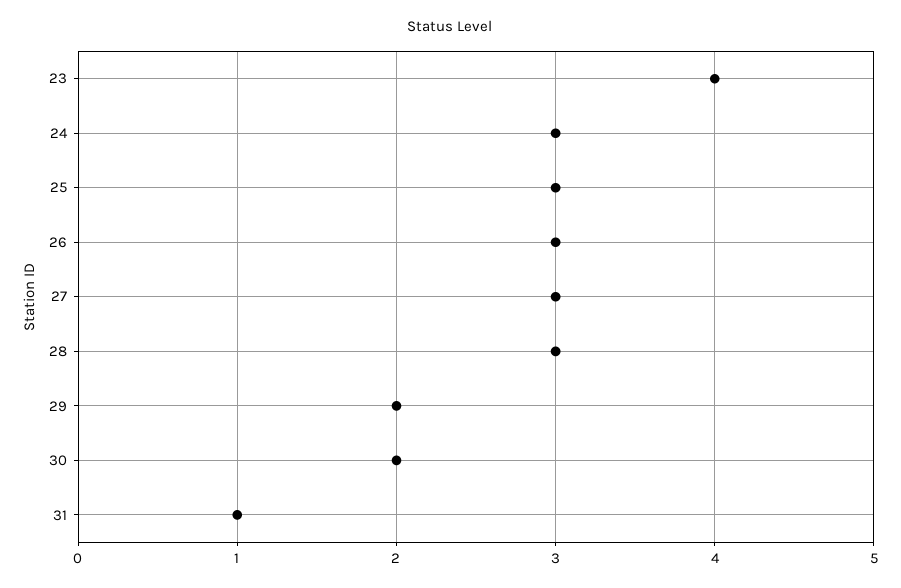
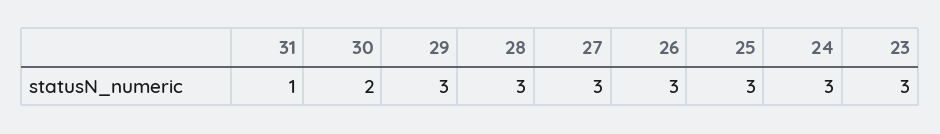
23: 4 -> 3
29: 2 -> 3

